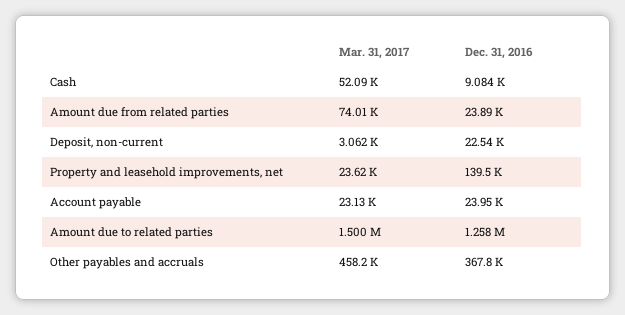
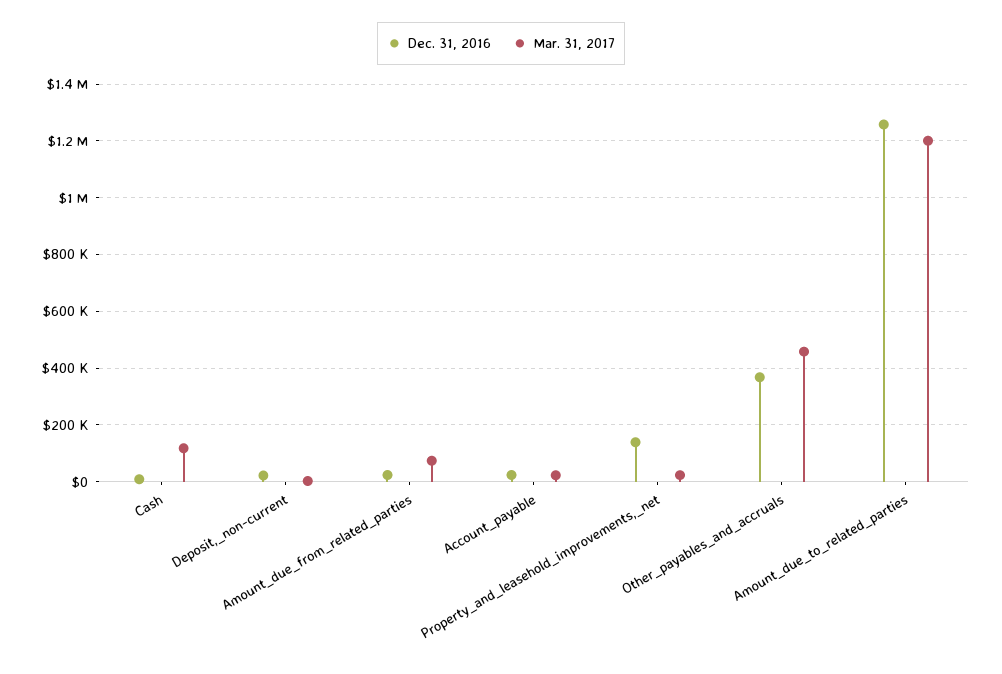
Mar. 31, 2017, Cash: 52090 -> 125000
Mar. 31, 2017, Amount due to related parties: 1500000 -> 1200000

